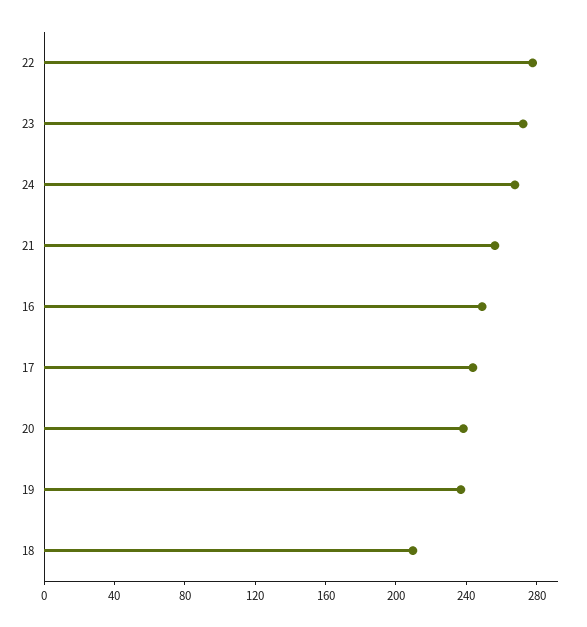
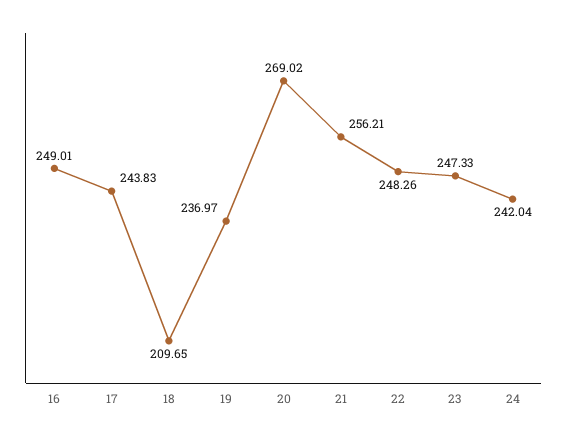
22: 280 -> 248.26
23: 270 -> 247.33
24: 270 -> 242.04
20: 240 -> 269.02

